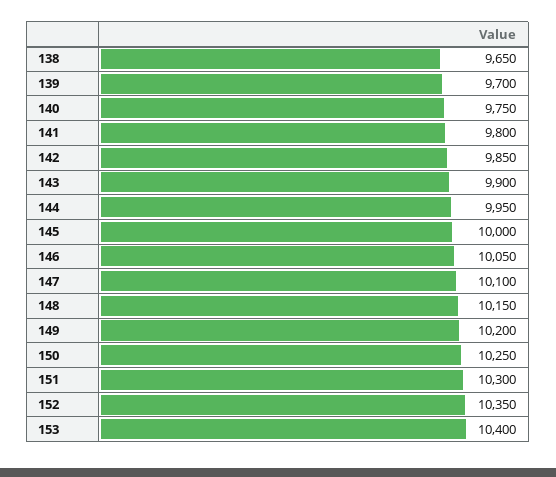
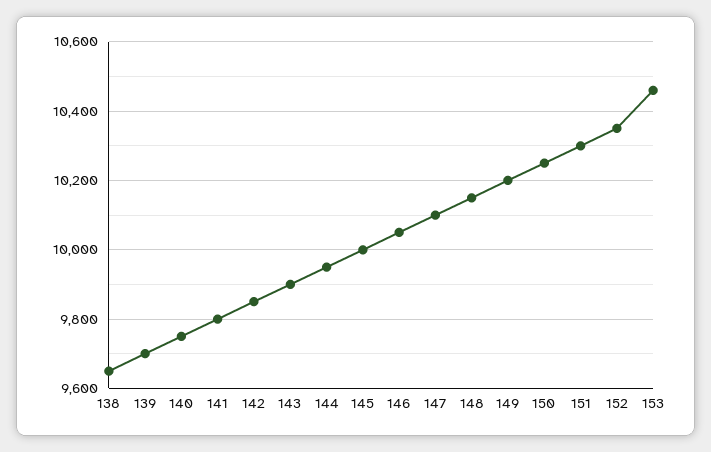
153: 10400 -> 10460

